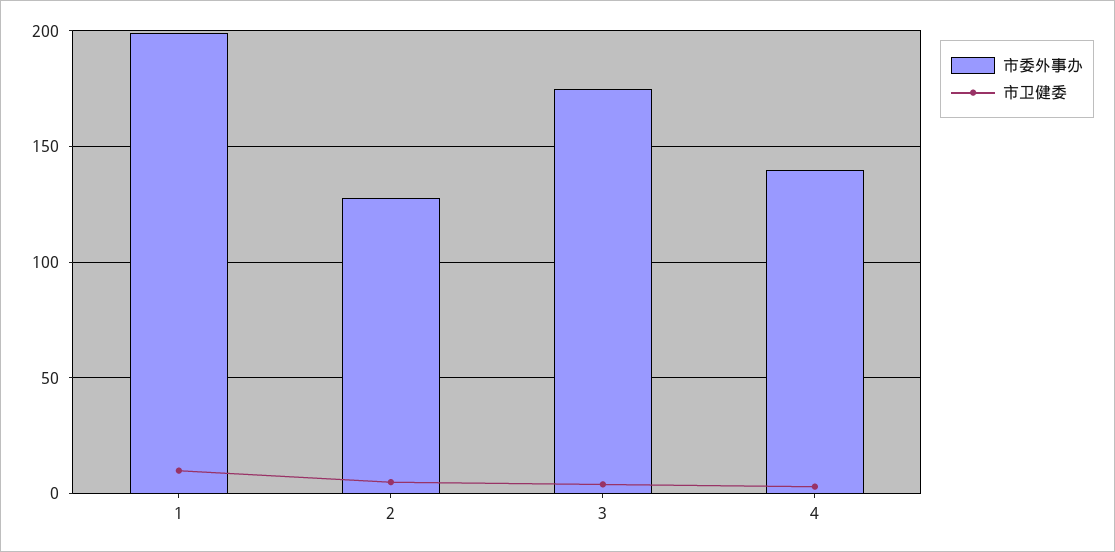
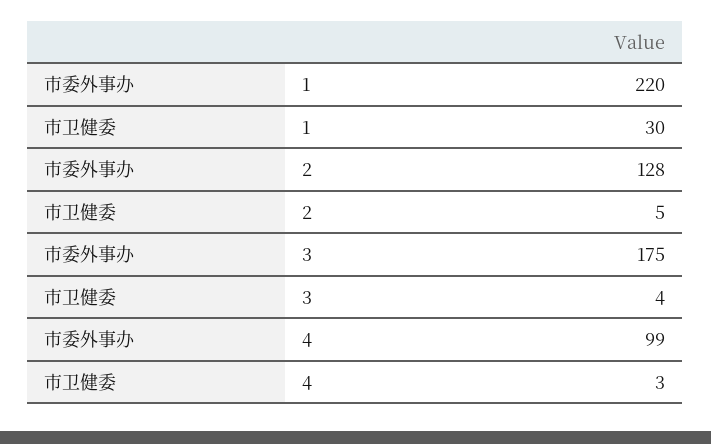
市委外事办, 1: 200 -> 220
市卫健委, 1: 10 -> 30
市委外事办, 4: 140 -> 99

